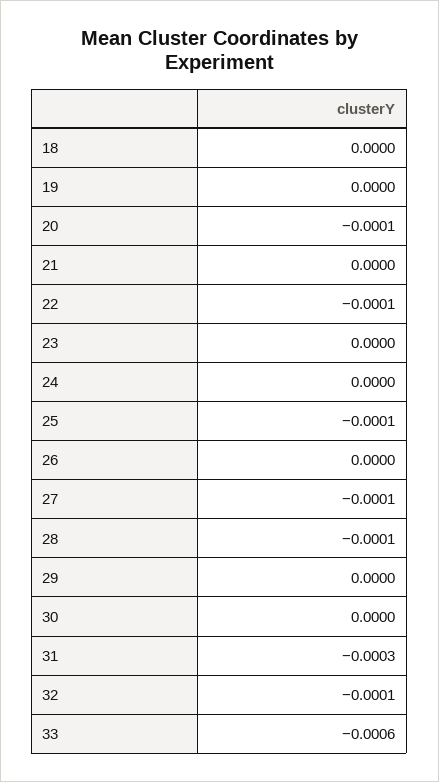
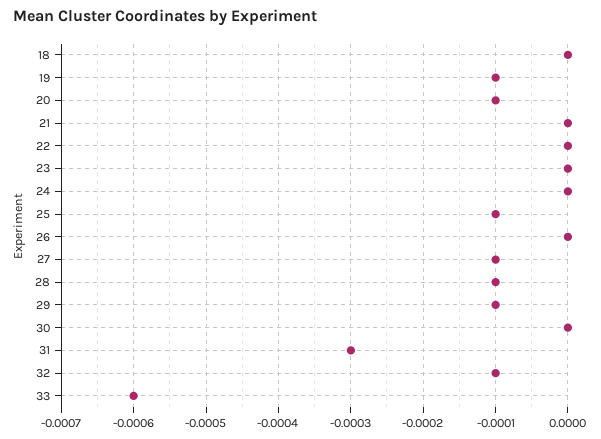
19: 0 -> -0.0001
22: -0.0001 -> 0
29: 0 -> -0.0001

